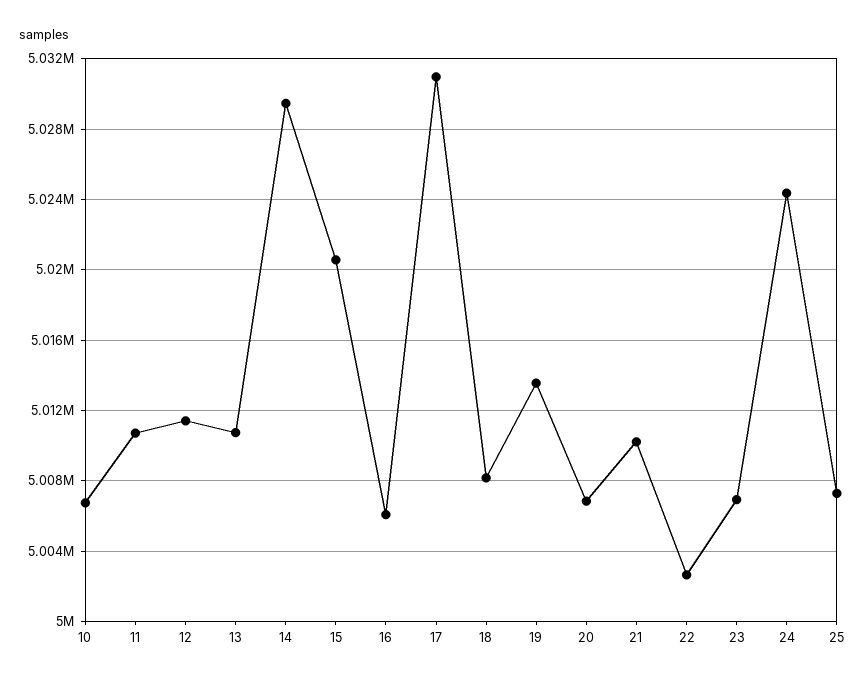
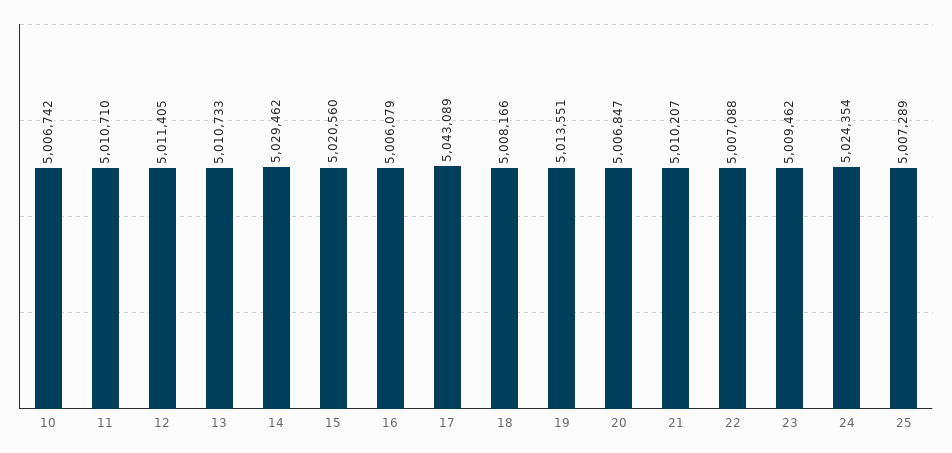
17: 5031000 -> 5043089
22: 5002500 -> 5007088
23: 5007000 -> 5009462

